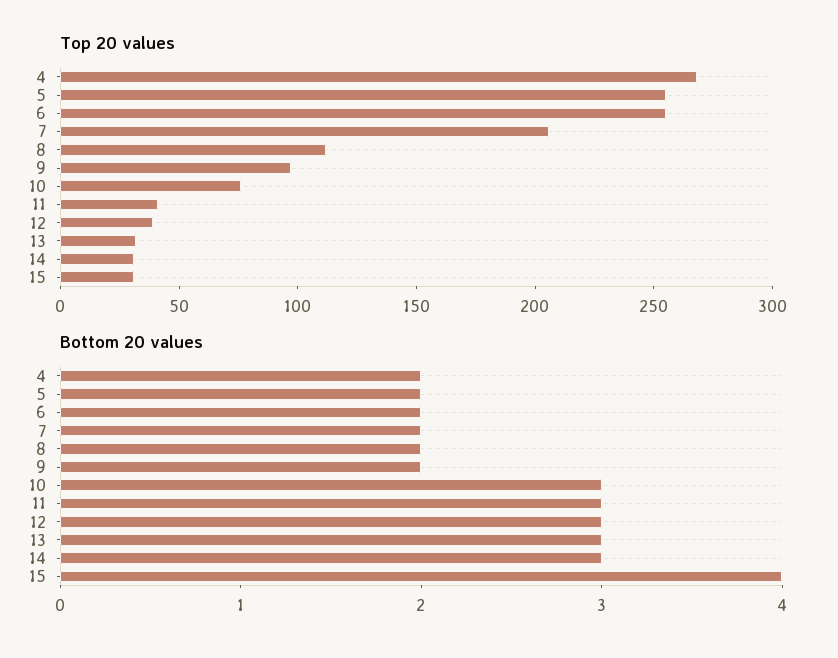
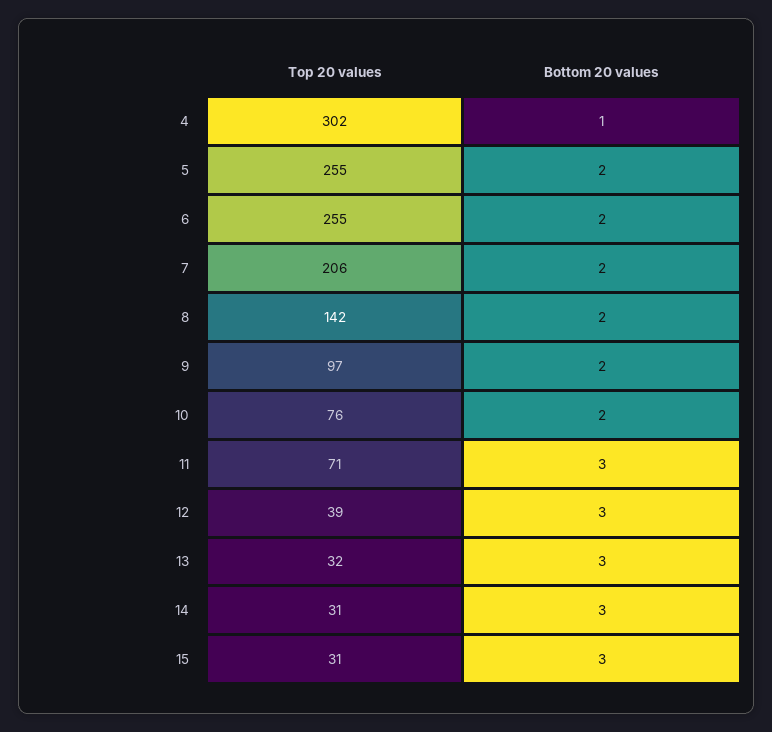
Top 20 values, 4: 270 -> 302
Top 20 values, 8: 110 -> 142
Top 20 values, 11: 40 -> 71
Bottom 20 values, 4: 2 -> 1
Bottom 20 values, 10: 3 -> 2
Bottom 20 values, 15: 4 -> 3

